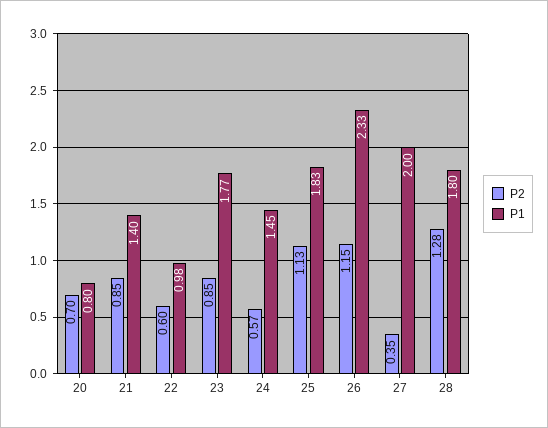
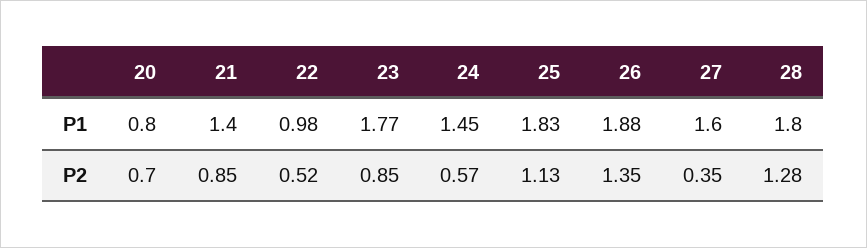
P2, 22: 0.6 -> 0.52
P2, 26: 1.15 -> 1.35
P1, 26: 2.33 -> 1.88
P1, 27: 2 -> 1.6

